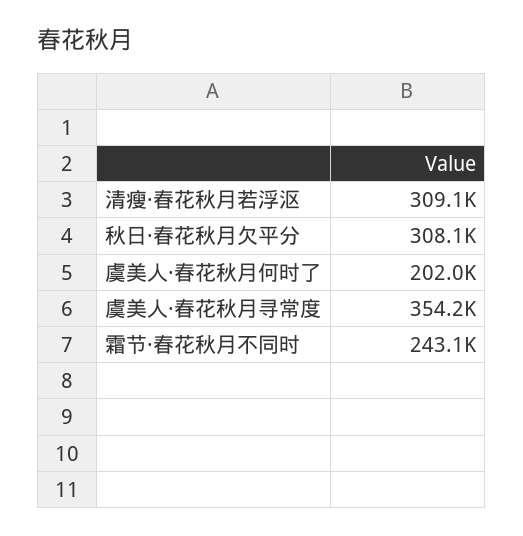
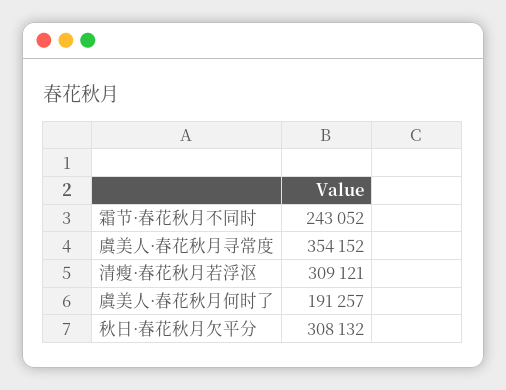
虞美人·春花秋月何时了: 202000 -> 191257

